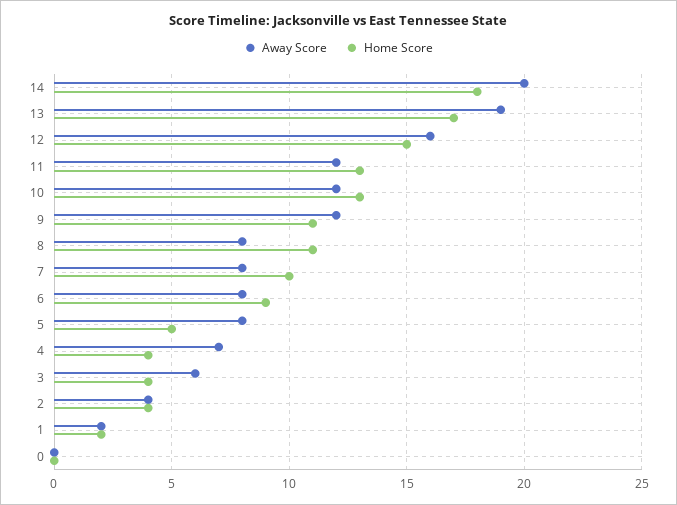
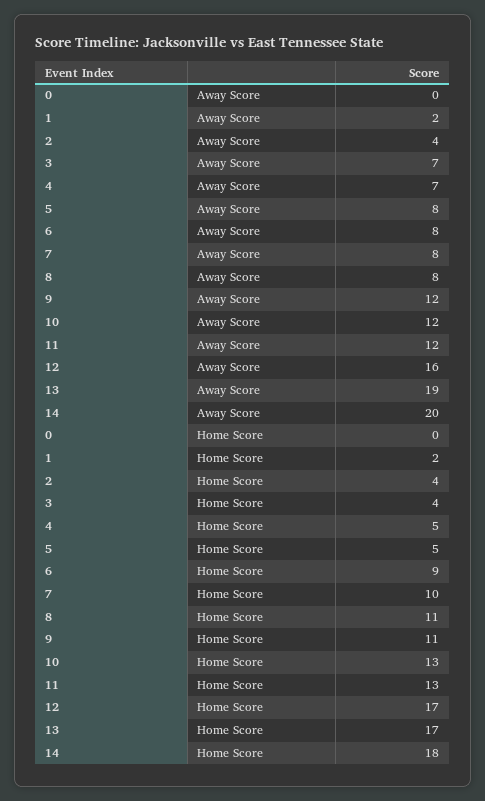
Home Score, 12: 15 -> 17
Home Score, 4: 4 -> 5
Away Score, 3: 6 -> 7

